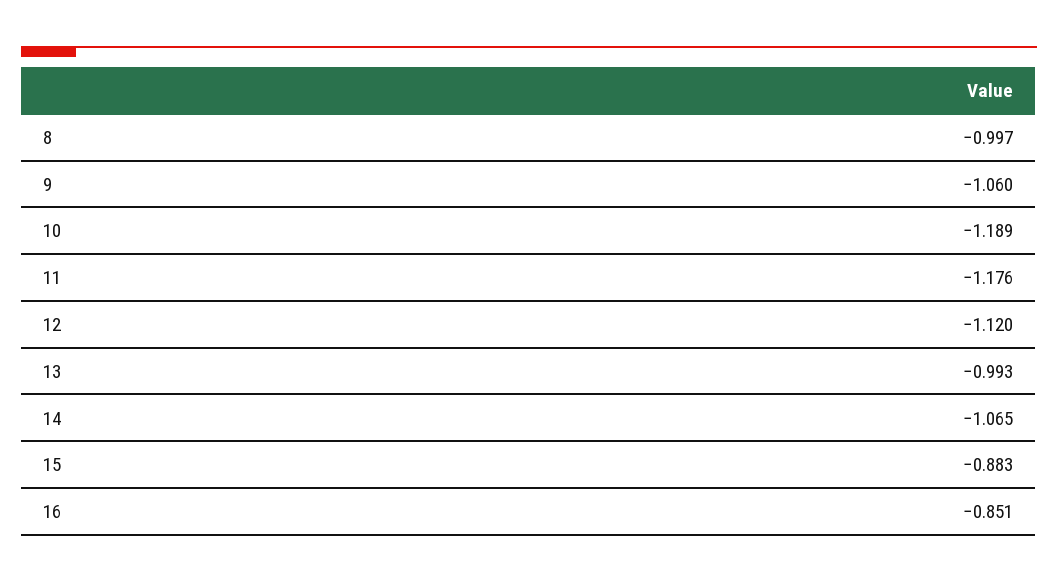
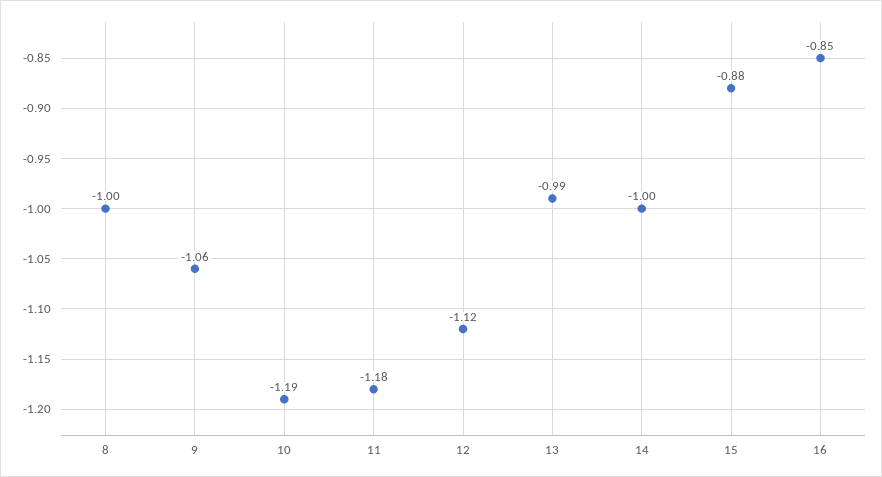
14: -1.065 -> -1

